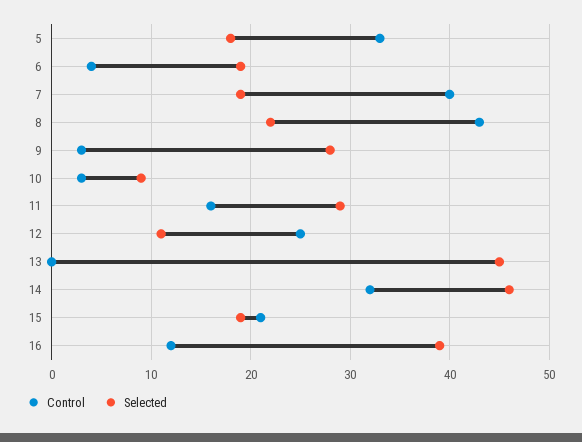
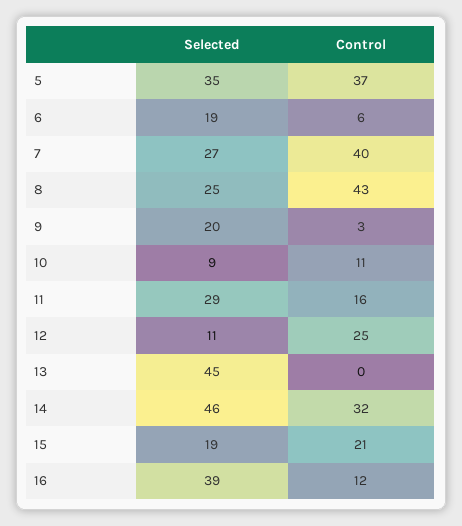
Control, 5: 33 -> 37
Selected, 5: 18 -> 35
Control, 6: 4 -> 6
Selected, 7: 19 -> 27
Selected, 8: 22 -> 25
Selected, 9: 28 -> 20
Control, 10: 3 -> 11

